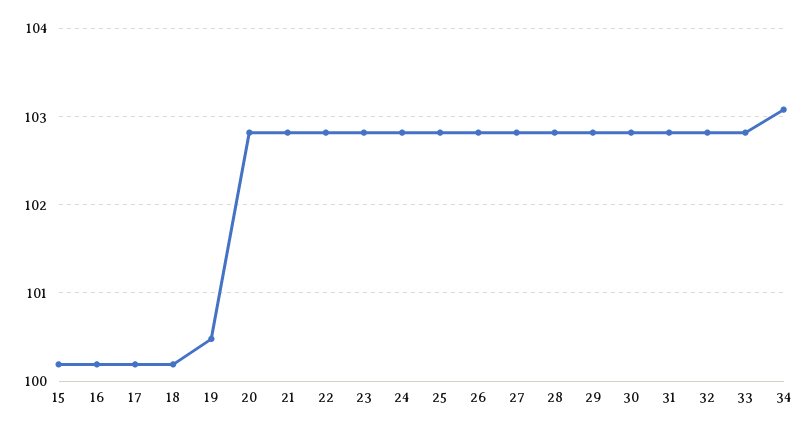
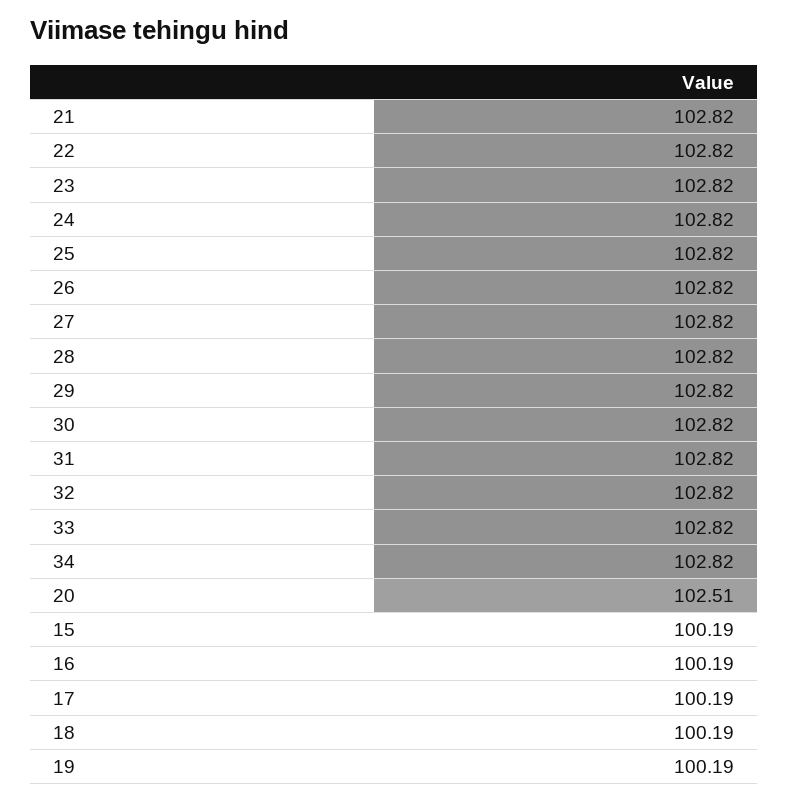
19: 100.5 -> 100.19
20: 102.8 -> 102.51
34: 103.1 -> 102.82

